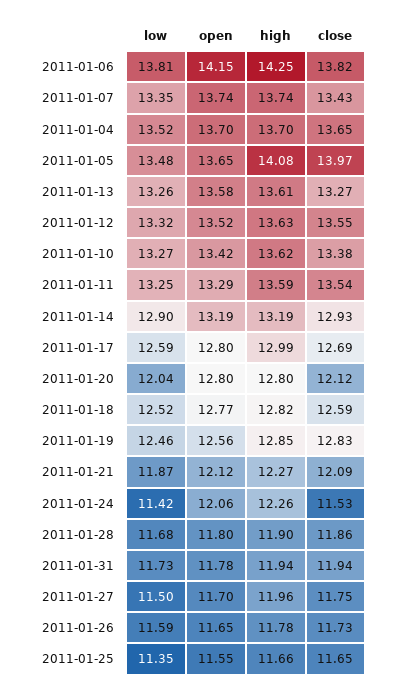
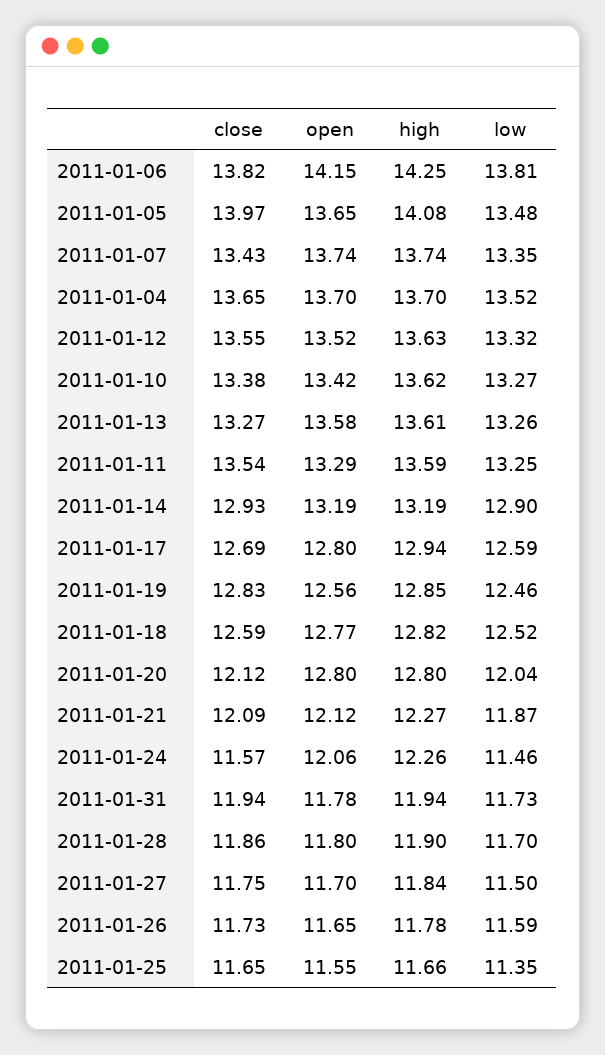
high, 2011-01-17: 12.99 -> 12.94
low, 2011-01-24: 11.42 -> 11.46
close, 2011-01-24: 11.53 -> 11.57
low, 2011-01-28: 11.68 -> 11.7
high, 2011-01-27: 11.96 -> 11.84

